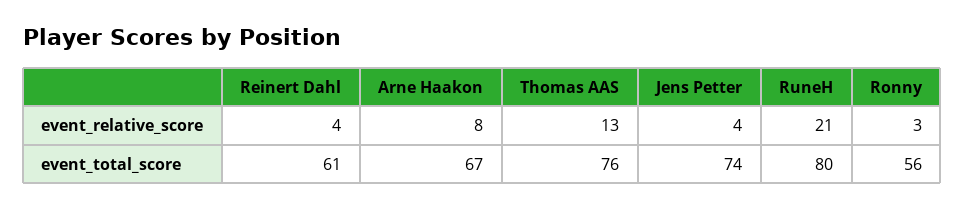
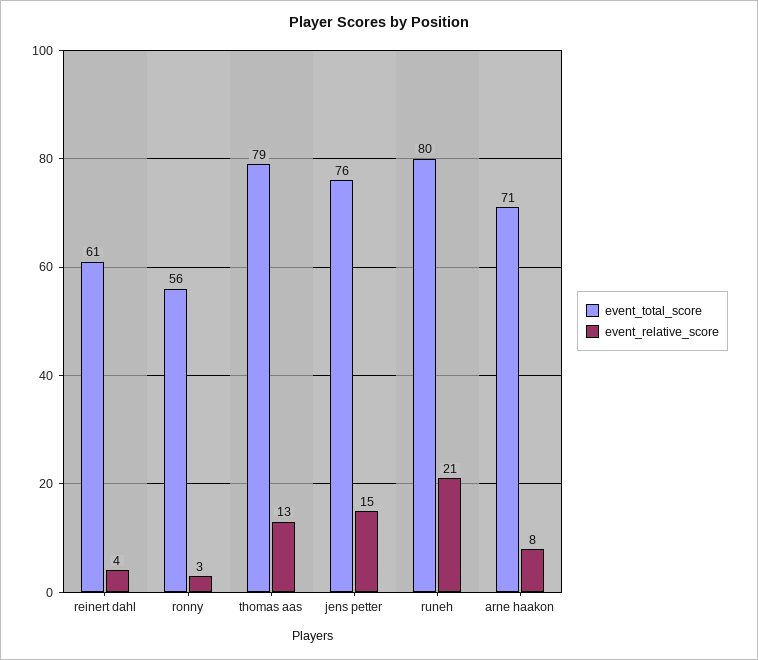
event_relative_score, Jens Petter: 4 -> 15
event_total_score, Arne Haakon: 67 -> 71
event_total_score, Thomas AAS: 76 -> 79
event_total_score, Jens Petter: 74 -> 76

